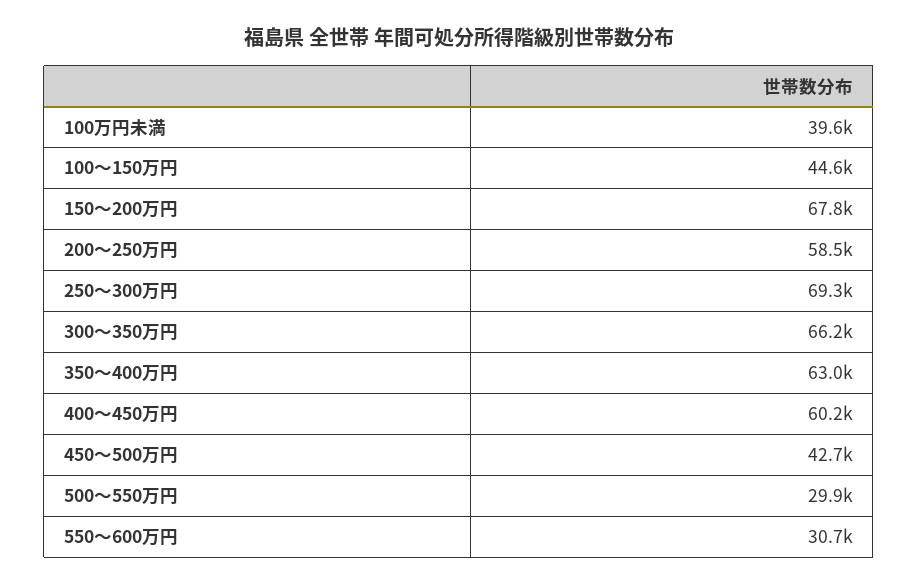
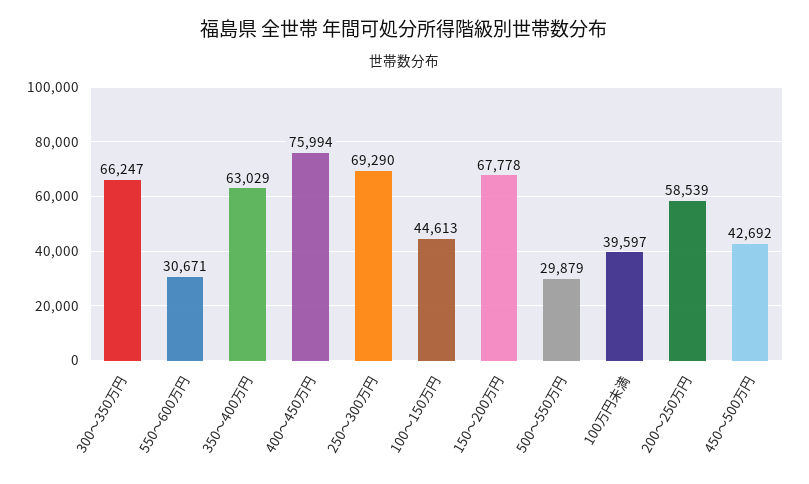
400～450万円: 60200 -> 75994

